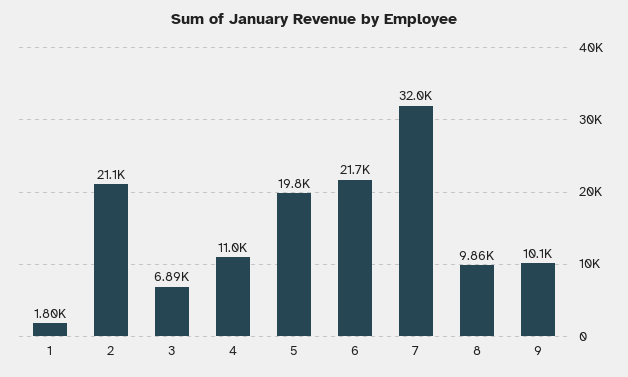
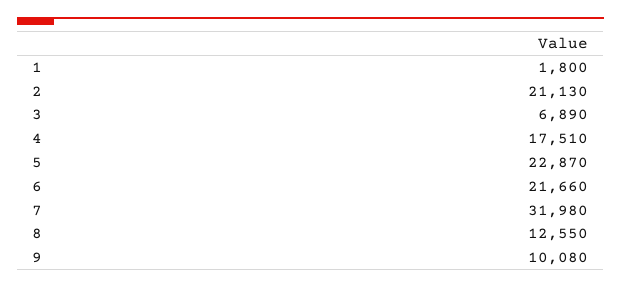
4: 11000 -> 17510
5: 19800 -> 22870
8: 9860 -> 12550

